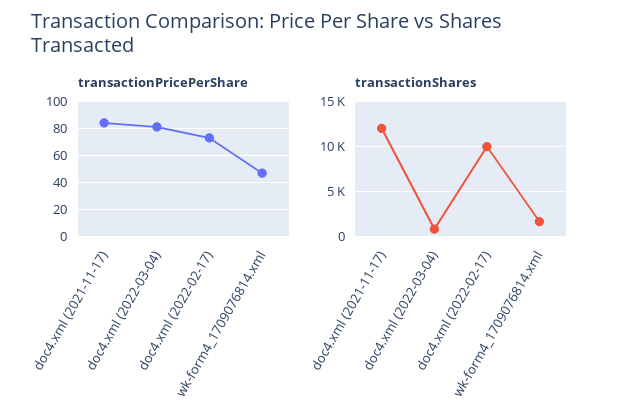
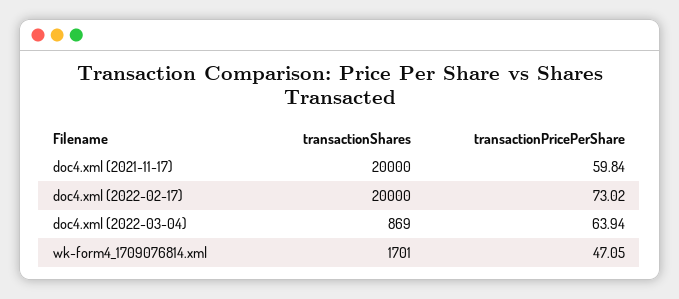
transactionPricePerShare, doc4.xml (2021-11-17): 85 -> 59.84
transactionPricePerShare, doc4.xml (2022-03-04): 80 -> 63.94
transactionShares, doc4.xml (2021-11-17): 12000 -> 20000
transactionShares, doc4.xml (2022-02-17): 10000 -> 20000

